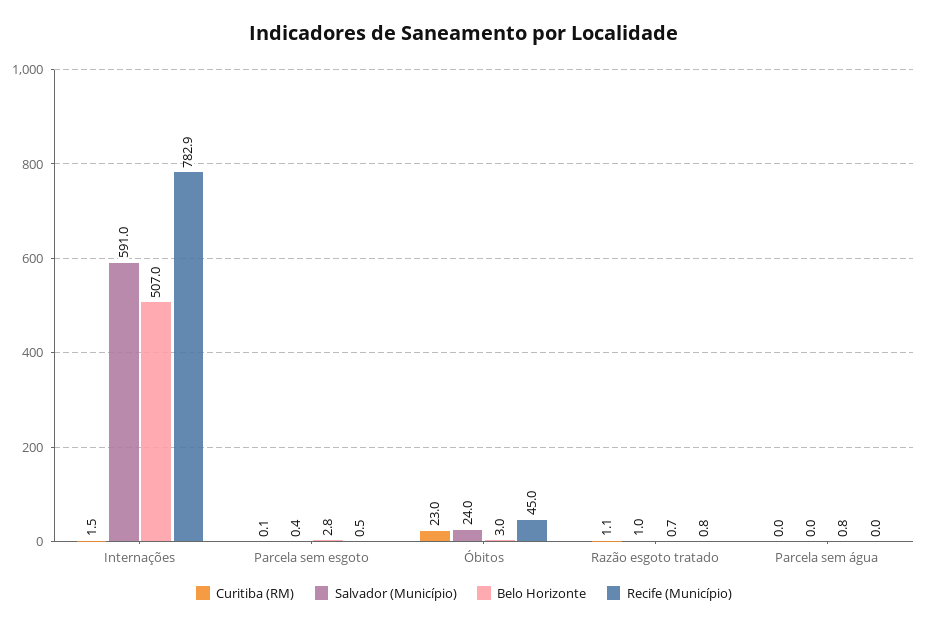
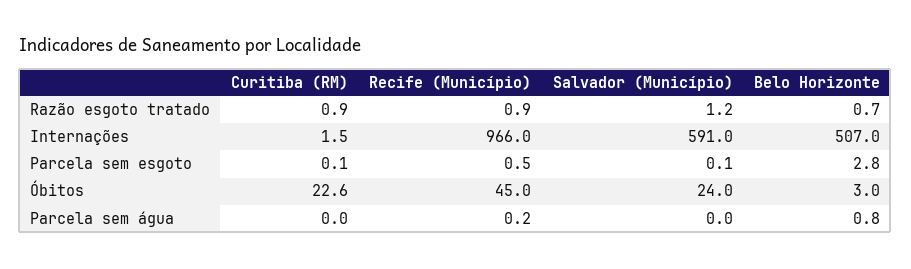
Recife (Município), Internações: 782.9 -> 966
Salvador (Município), Parcela sem esgoto: 0.4 -> 0.1
Curitiba (RM), Óbitos: 23 -> 22.6
Curitiba (RM), Razão esgoto tratado: 1.1 -> 0.9
Salvador (Município), Razão esgoto tratado: 1 -> 1.2
Recife (Município), Razão esgoto tratado: 0.8 -> 0.9
Recife (Município), Parcela sem água: 0 -> 0.2

